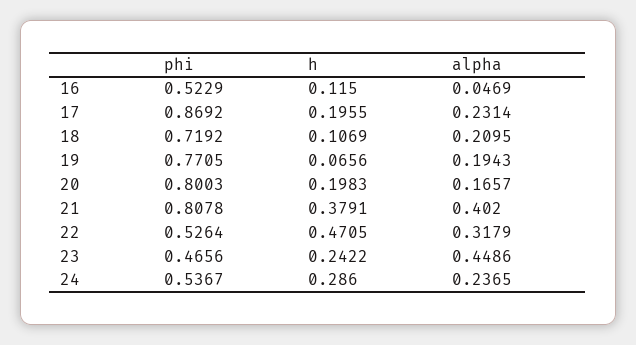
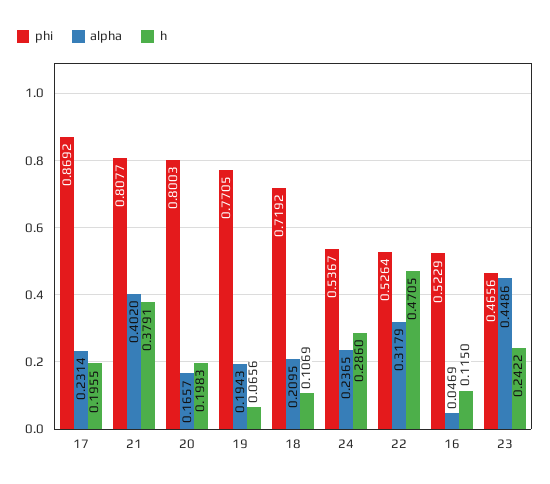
phi, 21: 0.8078 -> 0.8077

